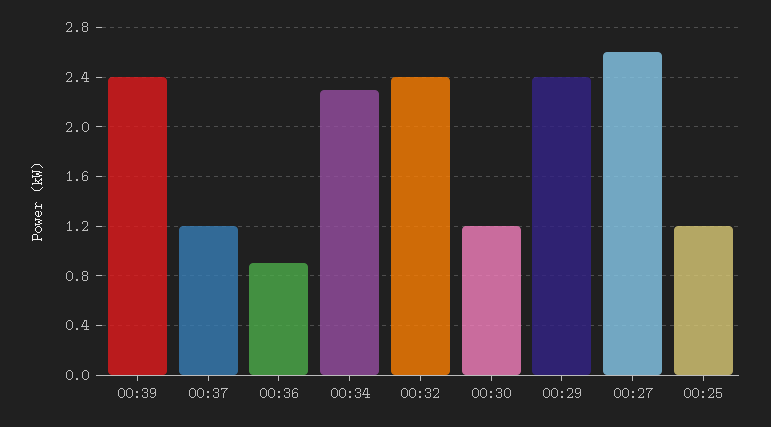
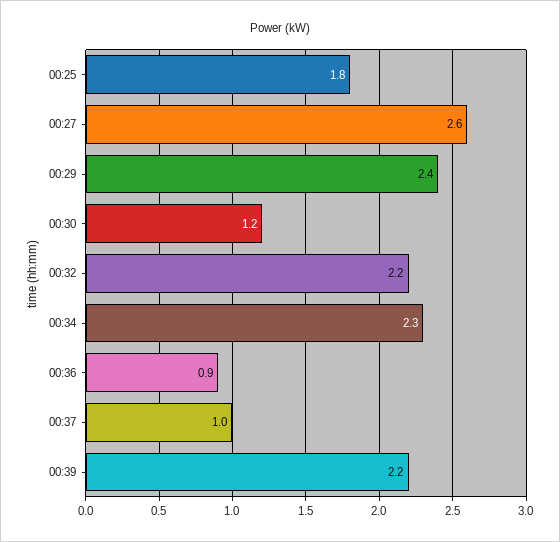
00:39: 2.4 -> 2.2
00:37: 1.2 -> 1
00:32: 2.4 -> 2.2
00:25: 1.2 -> 1.8

